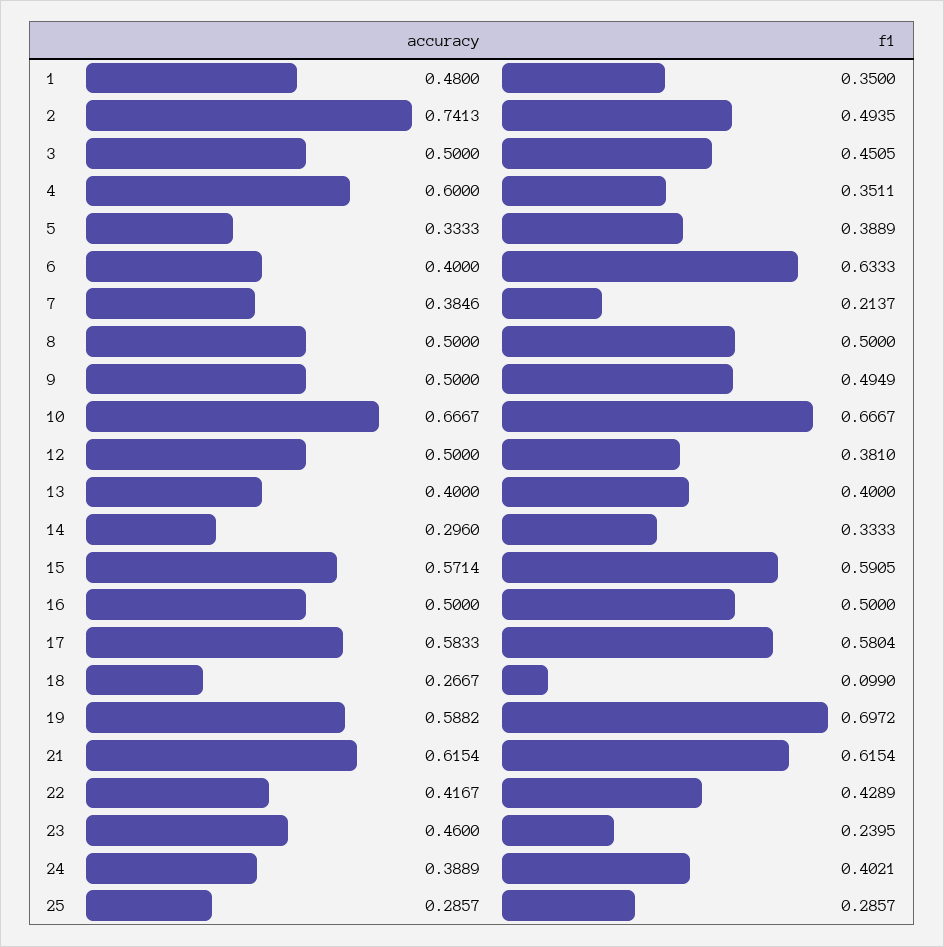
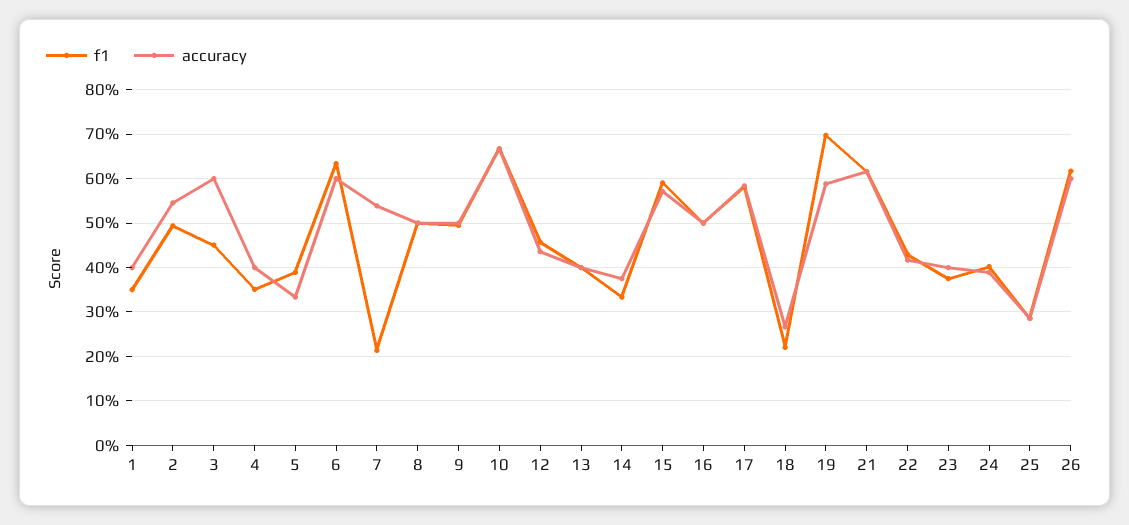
accuracy, 1: 0.48 -> 0.4
accuracy, 2: 0.7413 -> 0.54
accuracy, 3: 0.5 -> 0.6
accuracy, 4: 0.6 -> 0.4
accuracy, 6: 0.4 -> 0.6
accuracy, 7: 0.3846 -> 0.54
accuracy, 12: 0.5 -> 0.44
f1, 12: 0.381 -> 0.46
accuracy, 14: 0.296 -> 0.38
f1, 18: 0.099 -> 0.22
accuracy, 23: 0.46 -> 0.4
f1, 23: 0.2395 -> 0.38
f1, 26: none -> 0.62
accuracy, 26: none -> 0.6

